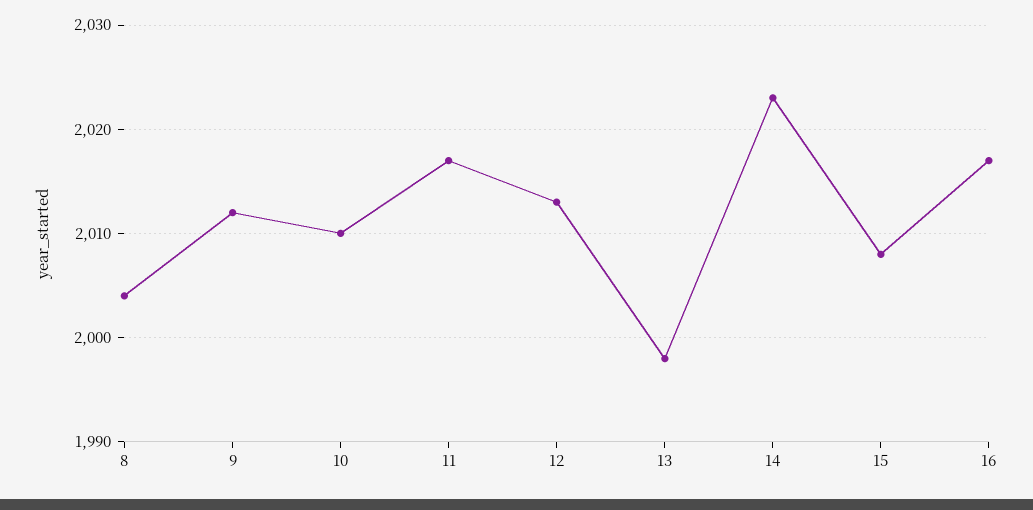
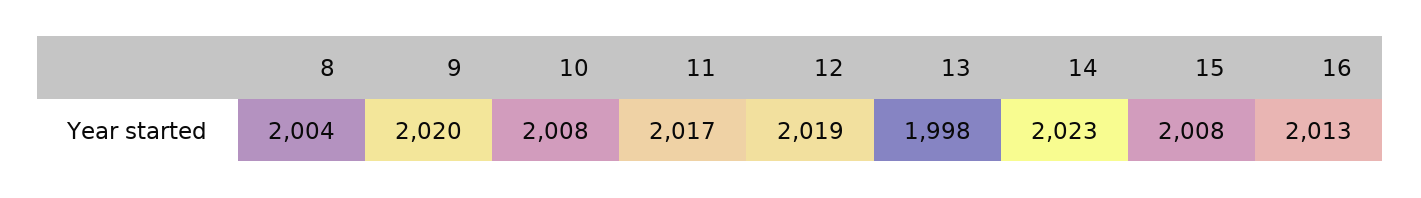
9: 2012 -> 2020
10: 2010 -> 2008
12: 2013 -> 2019
16: 2017 -> 2013

